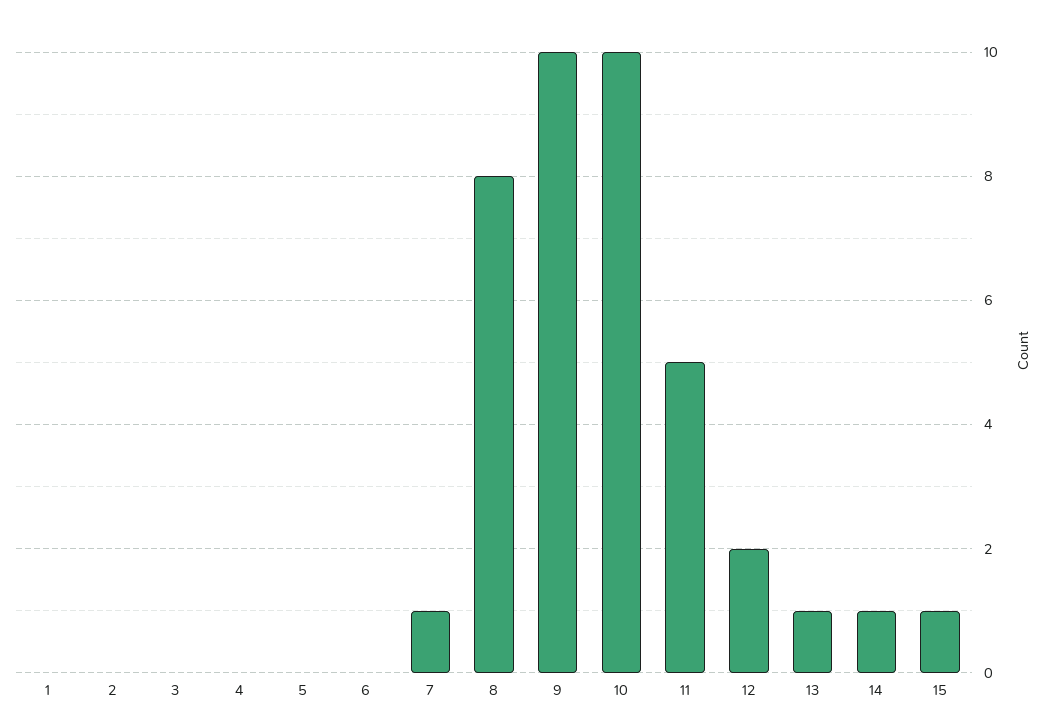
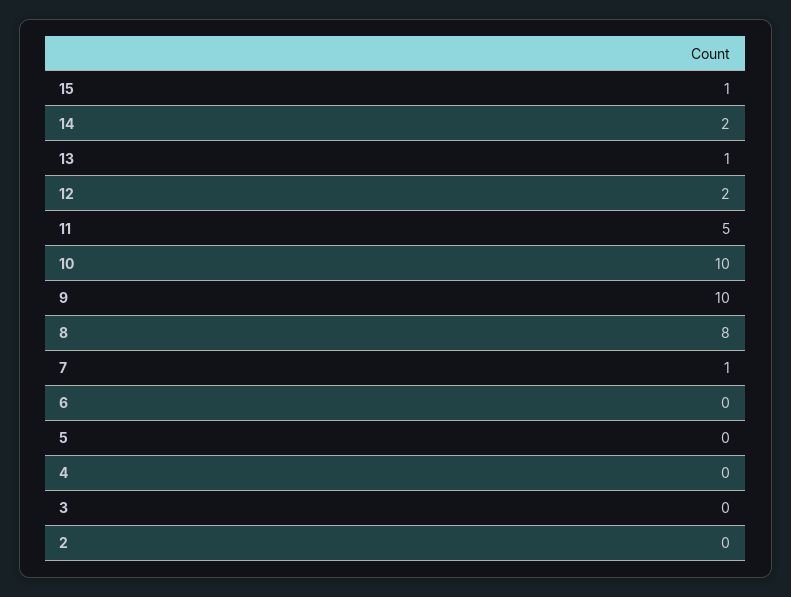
1: 0 -> none
14: 1 -> 2

